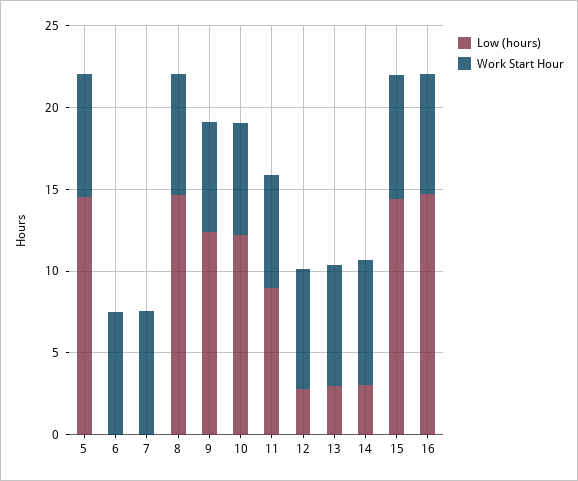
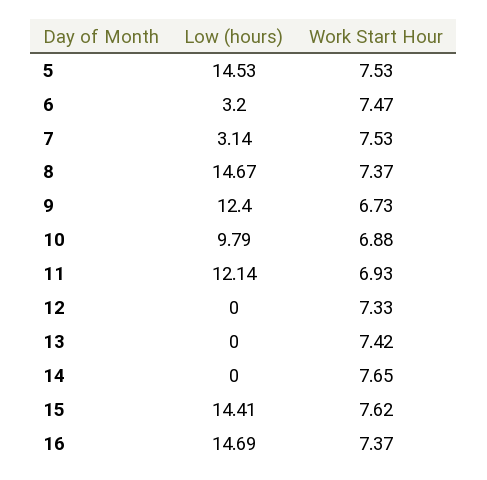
Low (hours), 6: 0 -> 3.2
Low (hours), 7: 0 -> 3.14
Low (hours), 10: 12 -> 9.79
Low (hours), 11: 9 -> 12.14
Low (hours), 12: 3 -> 0
Low (hours), 13: 3 -> 0
Low (hours), 14: 3 -> 0

